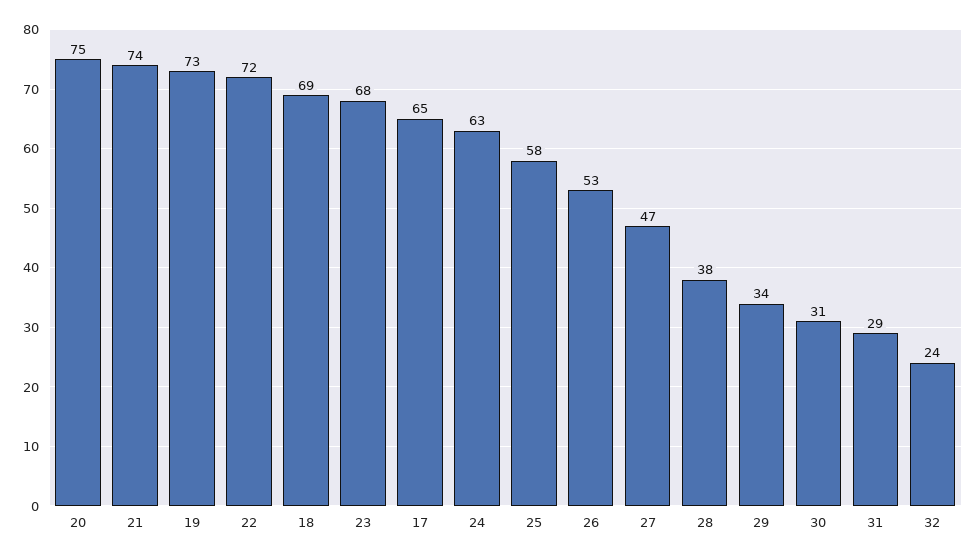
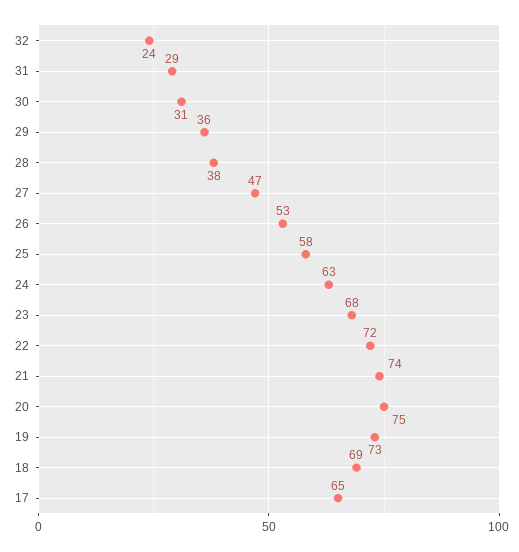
29: 34 -> 36

